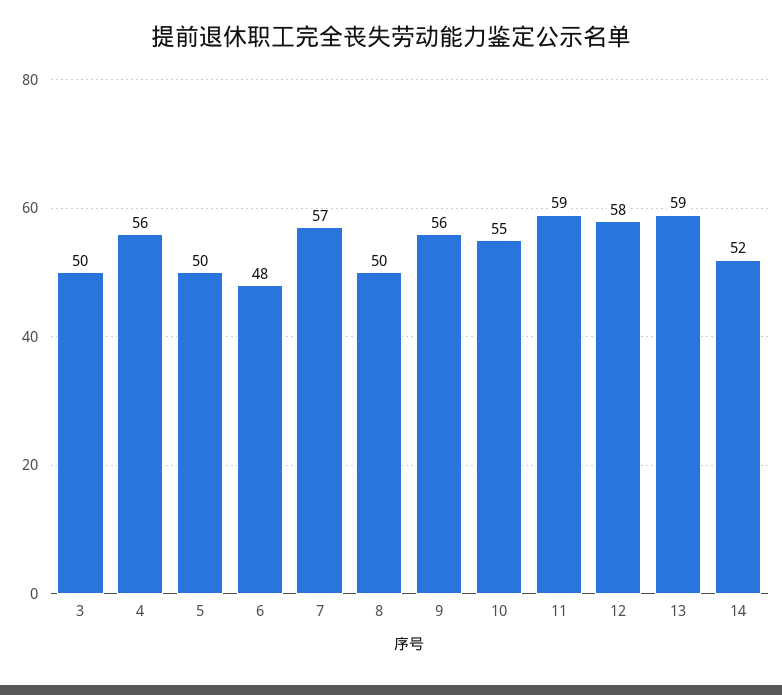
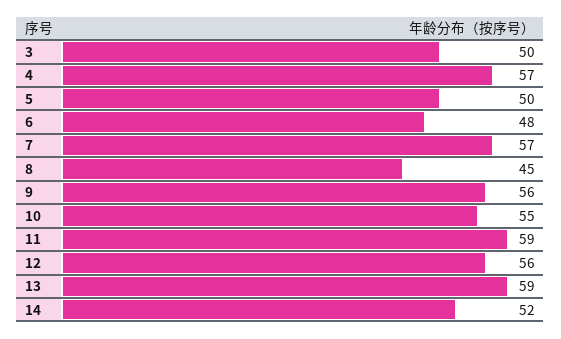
4: 56 -> 57
8: 50 -> 45
12: 58 -> 56

